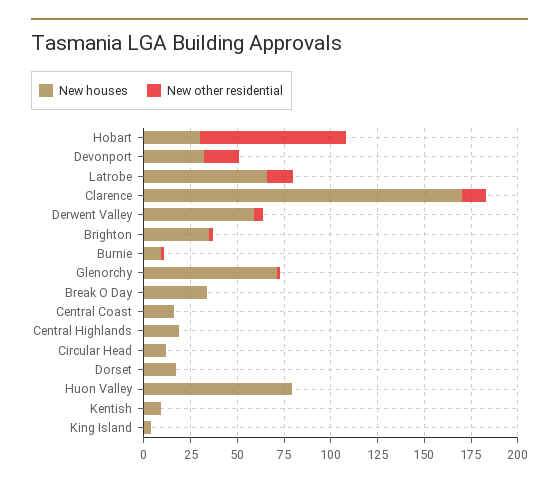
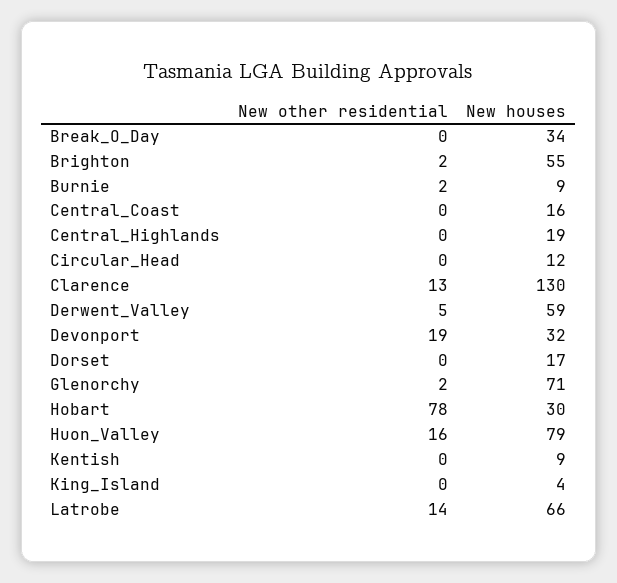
New houses, Clarence: 170 -> 130
New houses, Brighton: 35 -> 55
New other residential, Huon Valley: 0 -> 16

